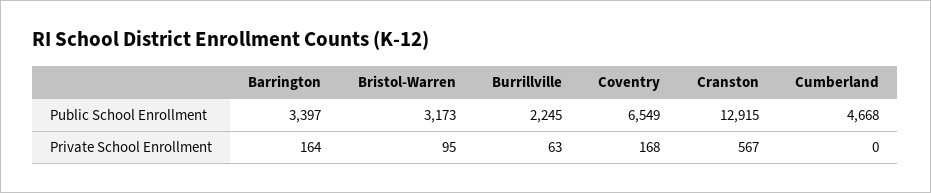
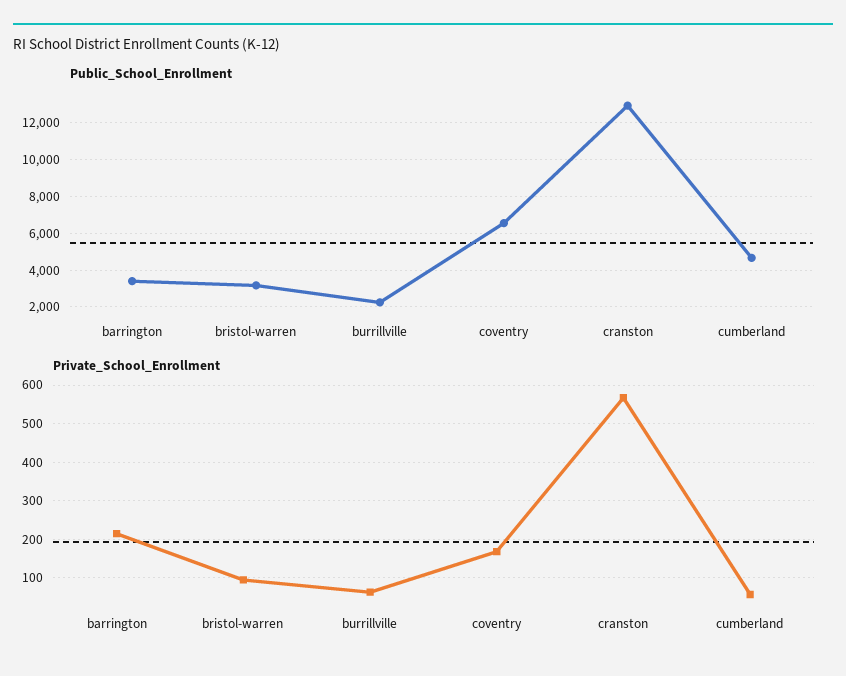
Private School Enrollment, Barrington: 164 -> 220
Private School Enrollment, Cumberland: 0 -> 60

